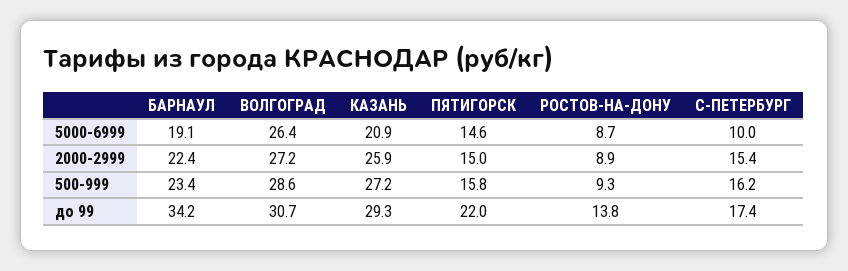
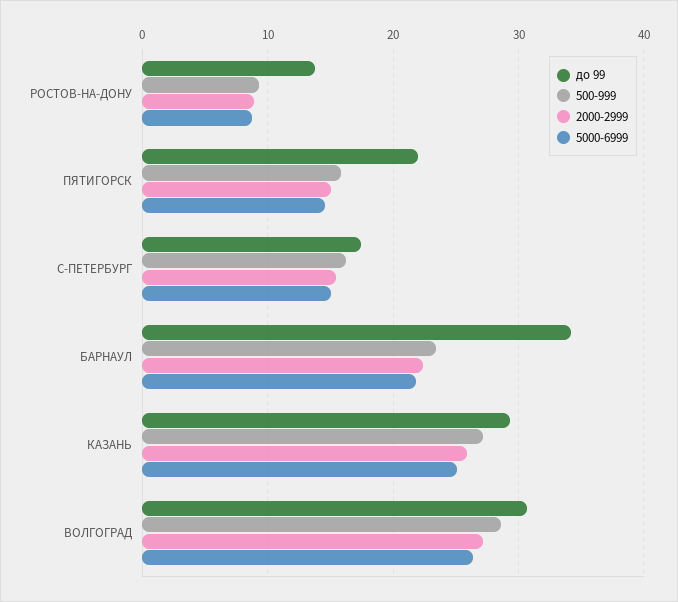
5000-6999, БАРНАУЛ: 19.1 -> 22
5000-6999, КАЗАНЬ: 20.9 -> 25
5000-6999, С-ПЕТЕРБУРГ: 10 -> 15

